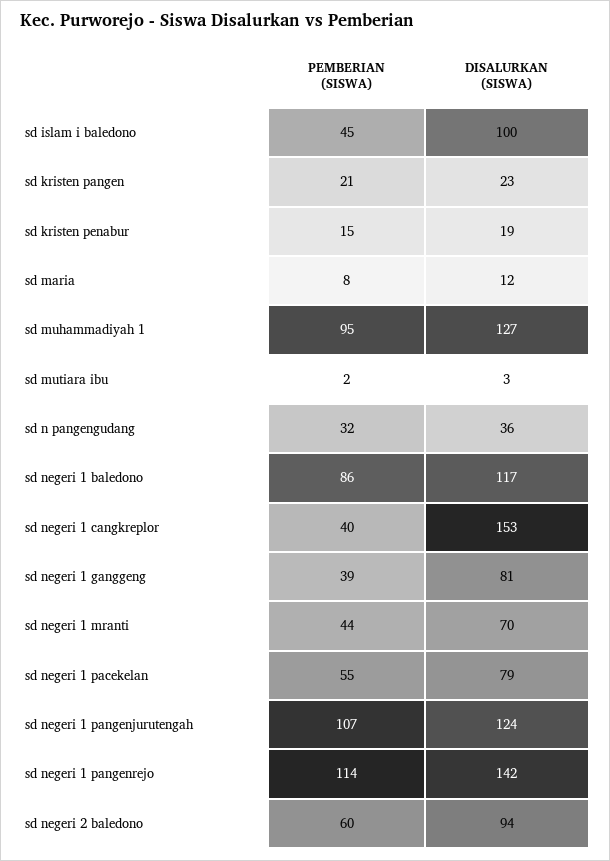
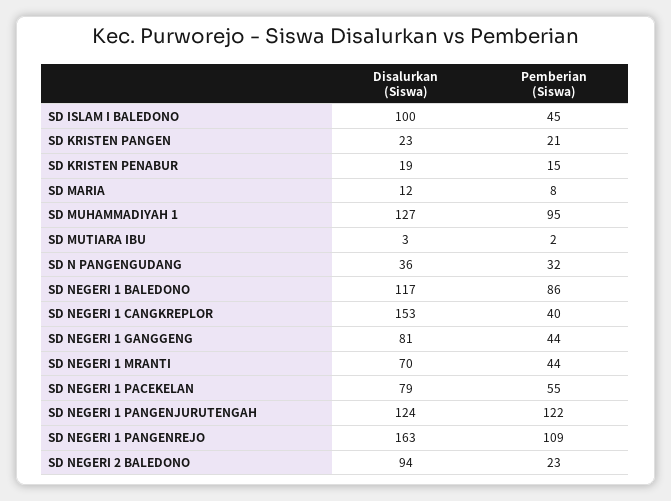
PEMBERIAN (SISWA), sd negeri 1 ganggeng: 39 -> 44
PEMBERIAN (SISWA), sd negeri 1 pangenjurutengah: 107 -> 122
PEMBERIAN (SISWA), sd negeri 1 pangenrejo: 114 -> 109
DISALURKAN (SISWA), sd negeri 1 pangenrejo: 142 -> 163
PEMBERIAN (SISWA), sd negeri 2 baledono: 60 -> 23

